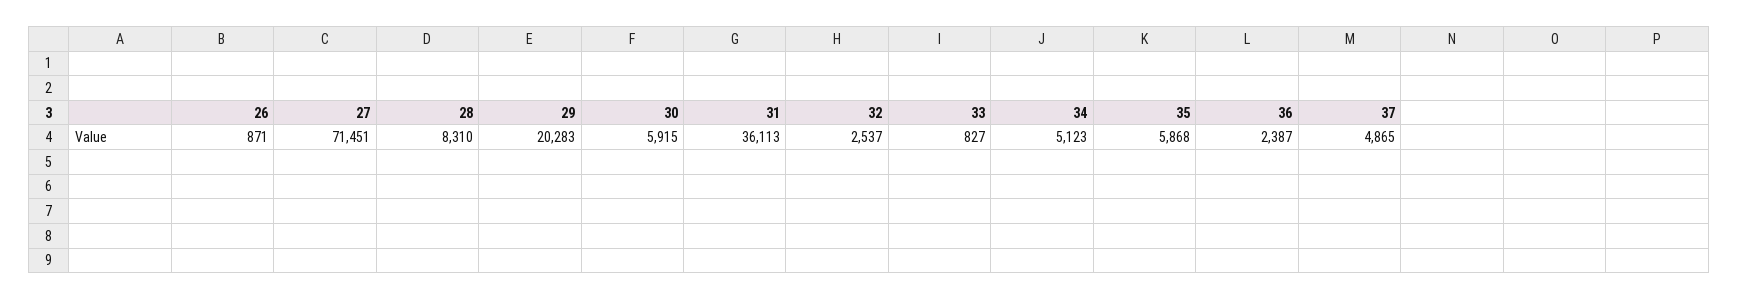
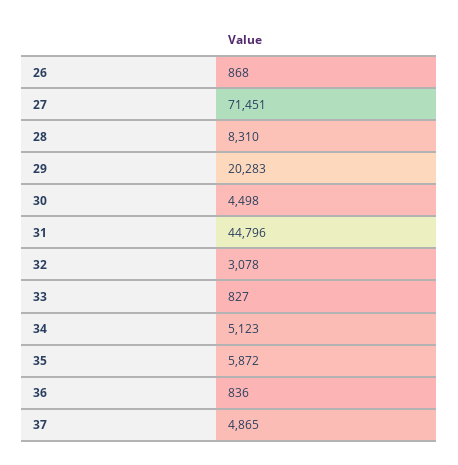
26: 871 -> 868
30: 5915 -> 4498
31: 36113 -> 44796
32: 2537 -> 3078
35: 5868 -> 5872
36: 2387 -> 836

